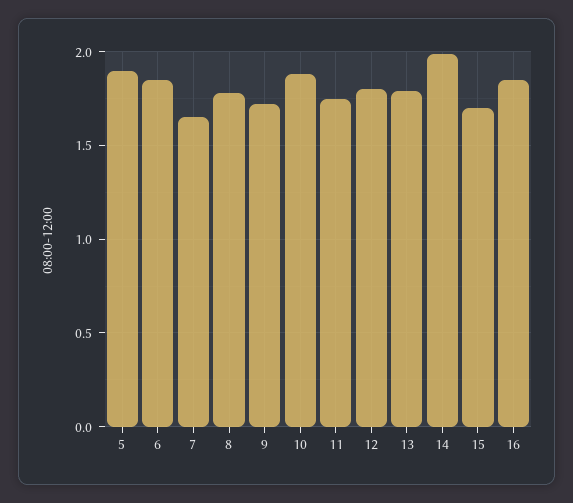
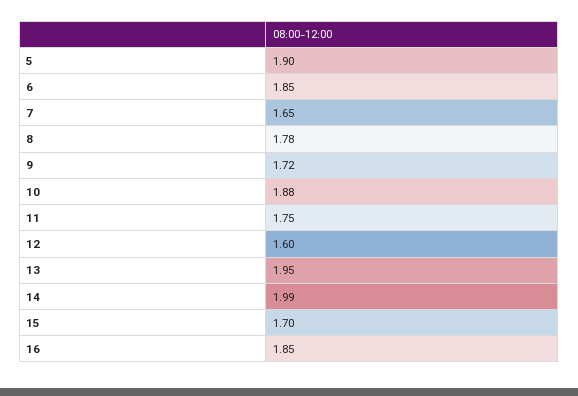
12: 1.8 -> 1.6
13: 1.8 -> 1.95

